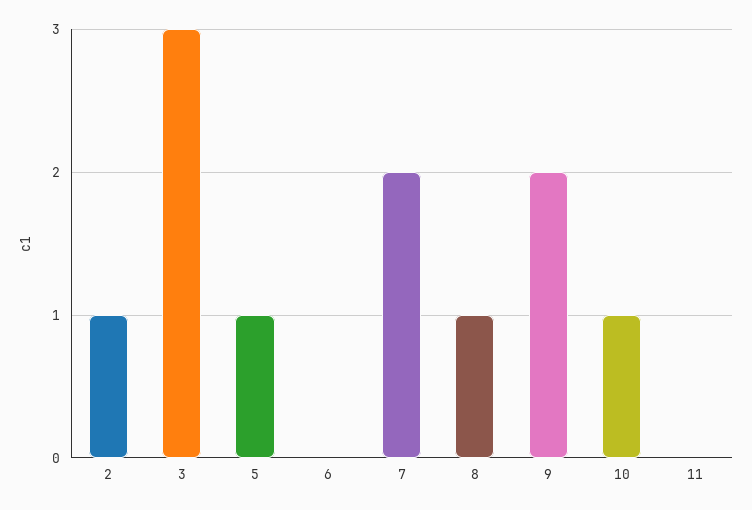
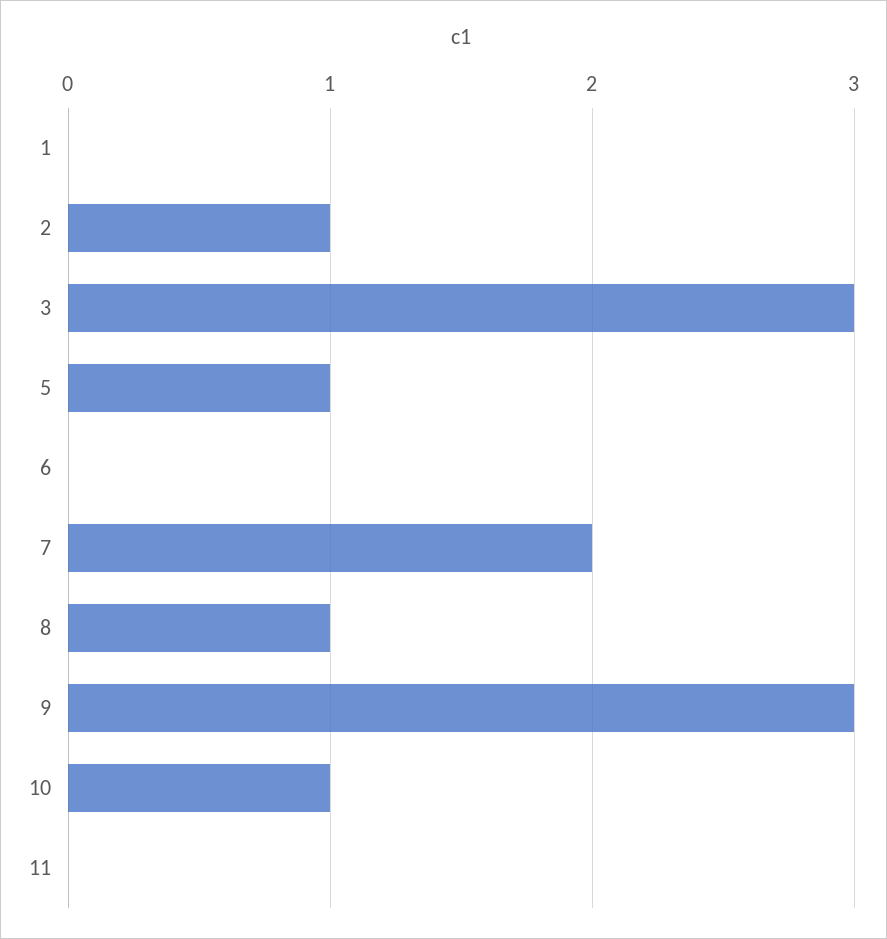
9: 2 -> 3
1: none -> 0

